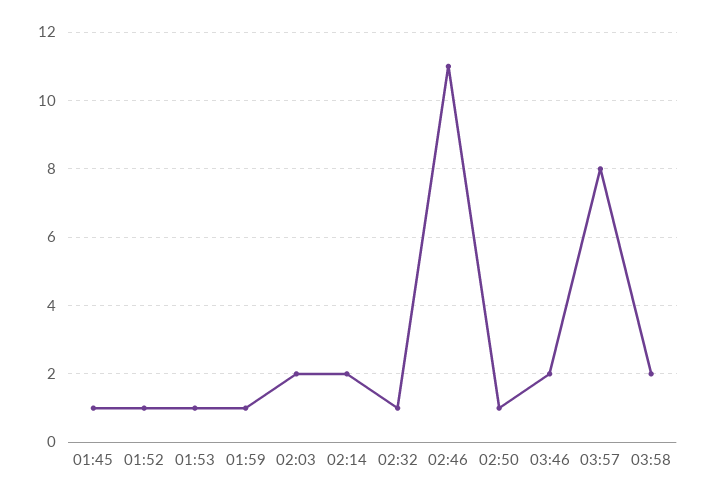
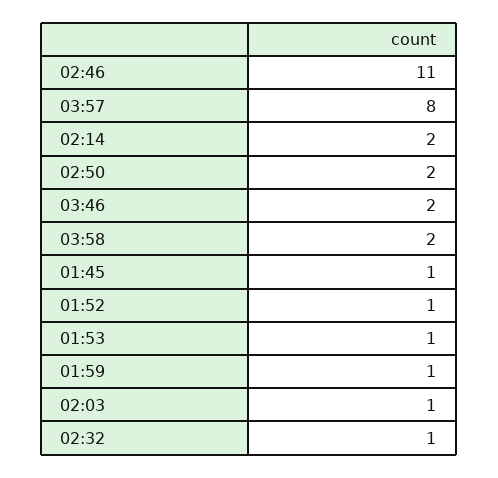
02:03: 2 -> 1
02:50: 1 -> 2

